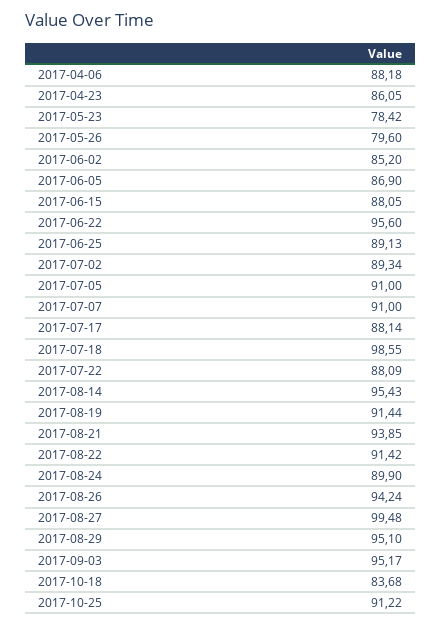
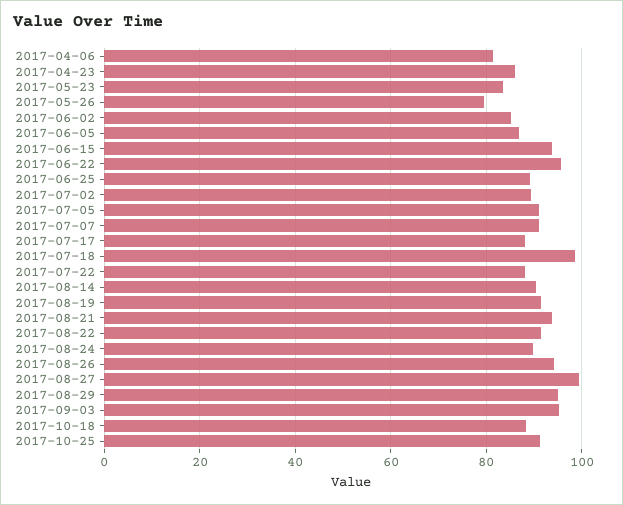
2017-04-06: 88.18 -> 82
2017-05-23: 78.42 -> 84
2017-06-15: 88.05 -> 94
2017-08-14: 95.43 -> 90
2017-10-18: 83.68 -> 88

